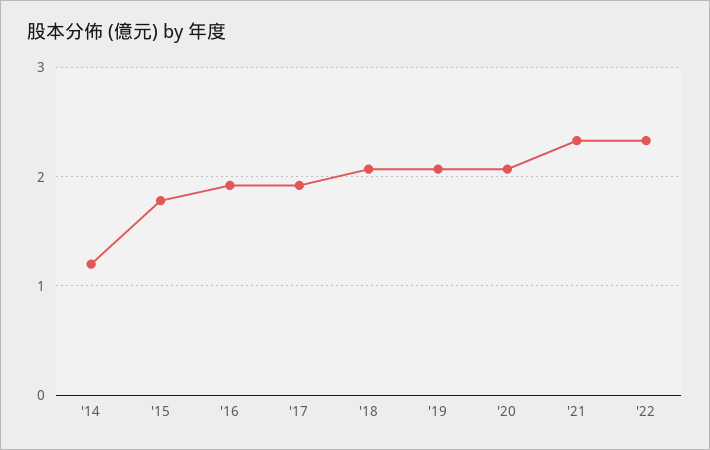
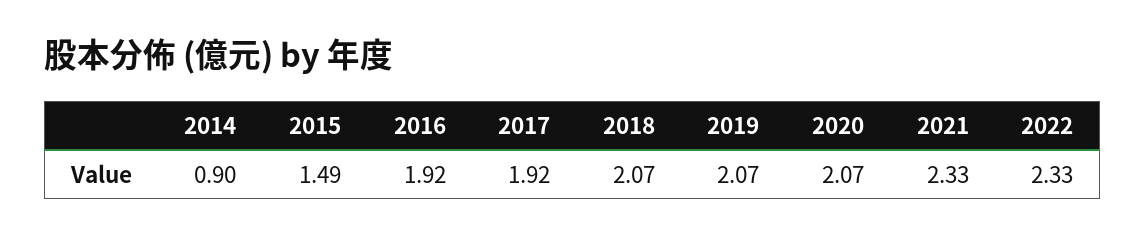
'14: 1.2 -> 0.9
'15: 1.8 -> 1.49

